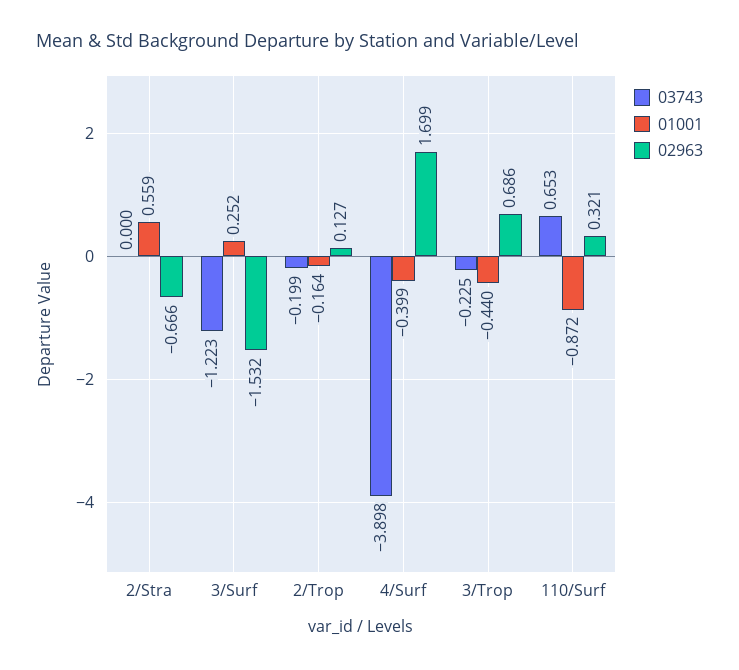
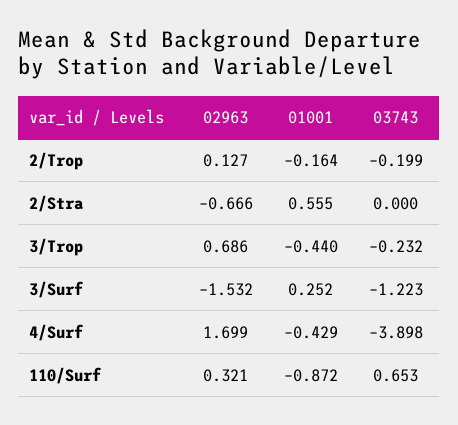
01001, 2/Stra: 0.559 -> 0.555
01001, 4/Surf: -0.399 -> -0.429
03743, 3/Trop: -0.225 -> -0.232

